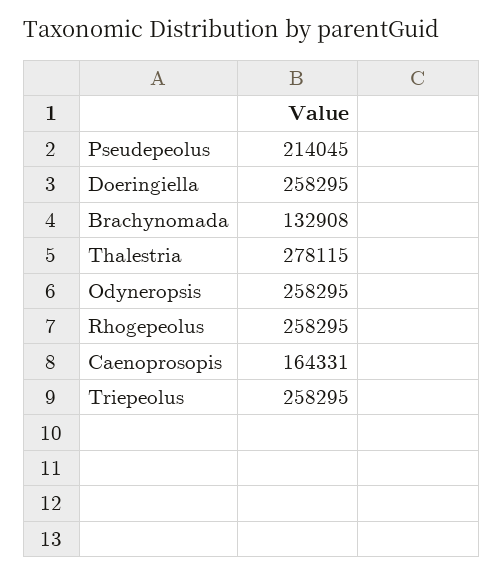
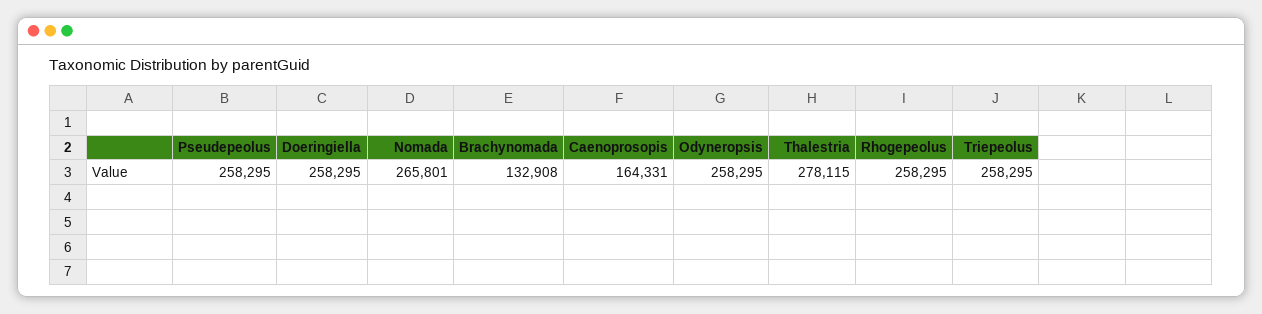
Pseudepeolus: 214045 -> 258295
Nomada: none -> 265801

